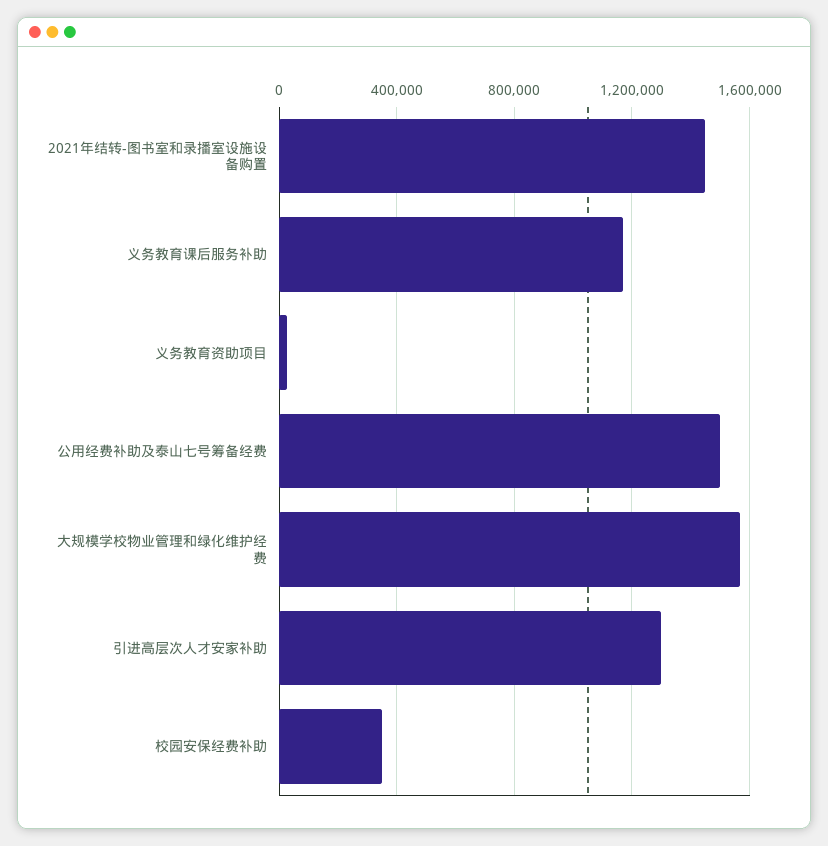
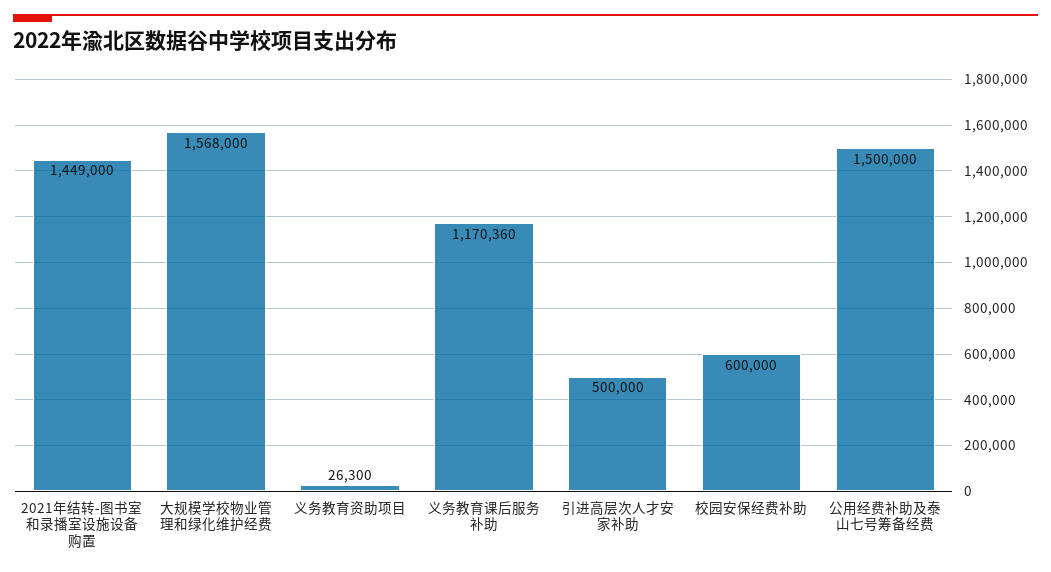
引进高层次人才安家补助: 1300000 -> 500000
校园安保经费补助: 350000 -> 600000

